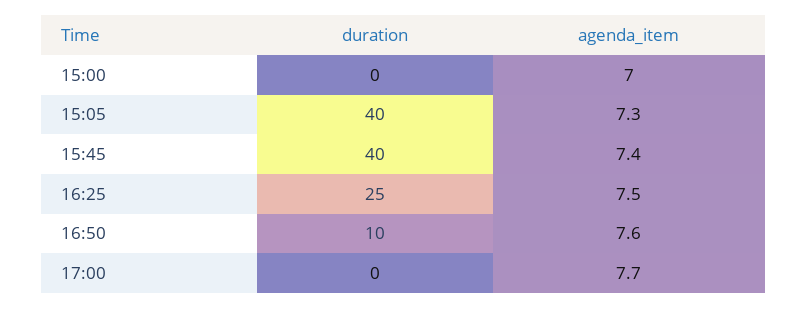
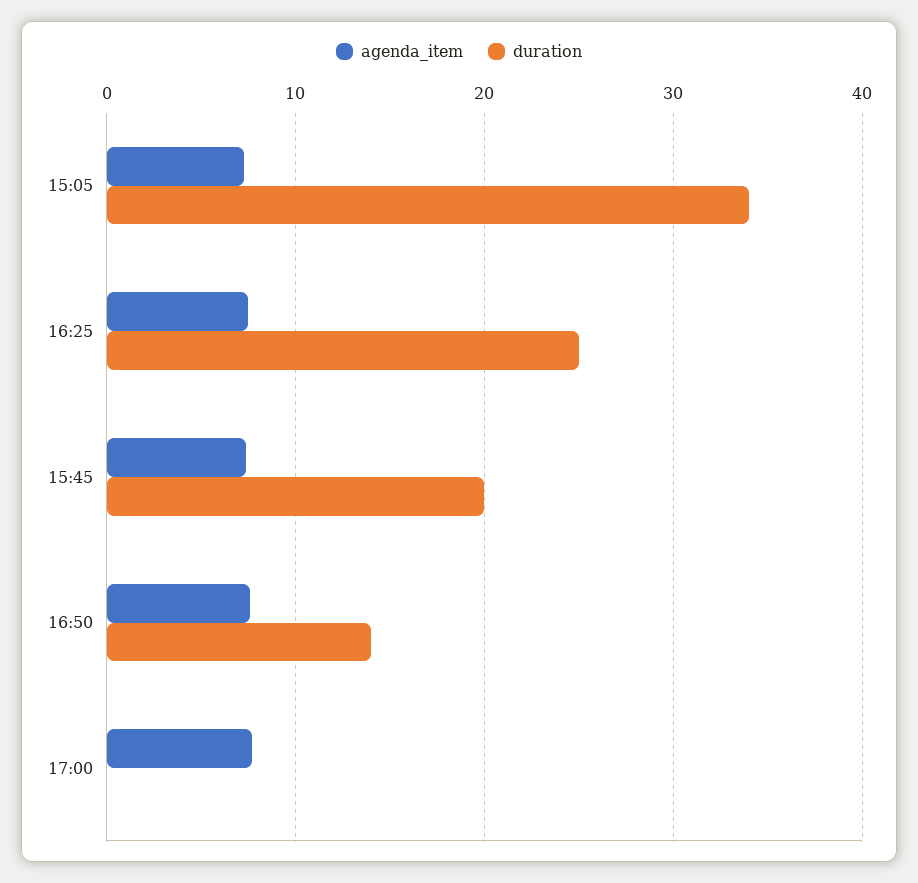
duration, 15:00: 0 -> none
agenda_item, 15:00: 7 -> none
duration, 15:05: 40 -> 34
duration, 15:45: 40 -> 20
duration, 16:50: 10 -> 14

